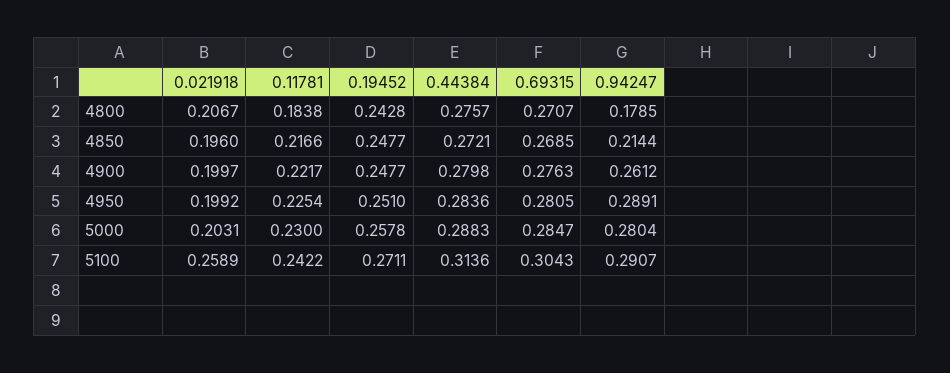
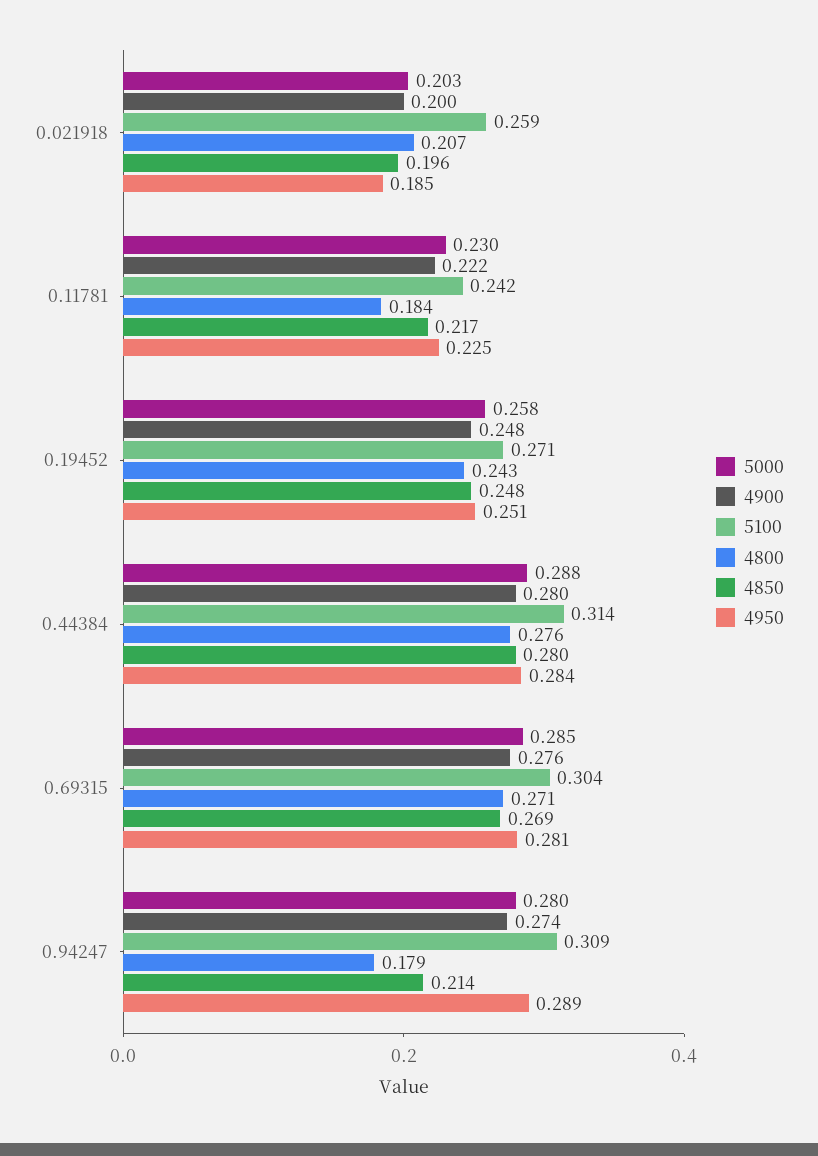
4850, 0.44384: 0.2721 -> 0.28
4900, 0.94247: 0.2612 -> 0.274
4950, 0.021918: 0.1992 -> 0.185
5100, 0.94247: 0.2907 -> 0.309

